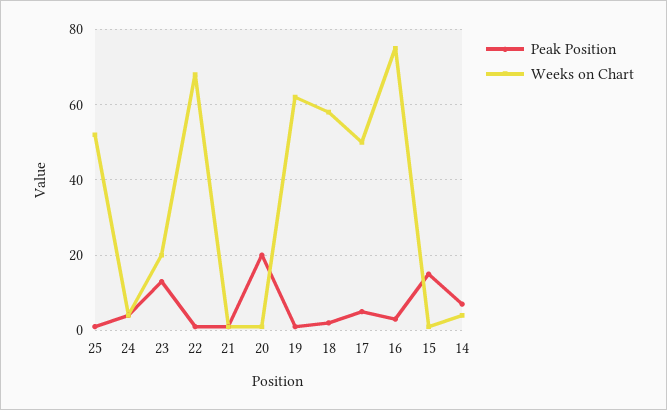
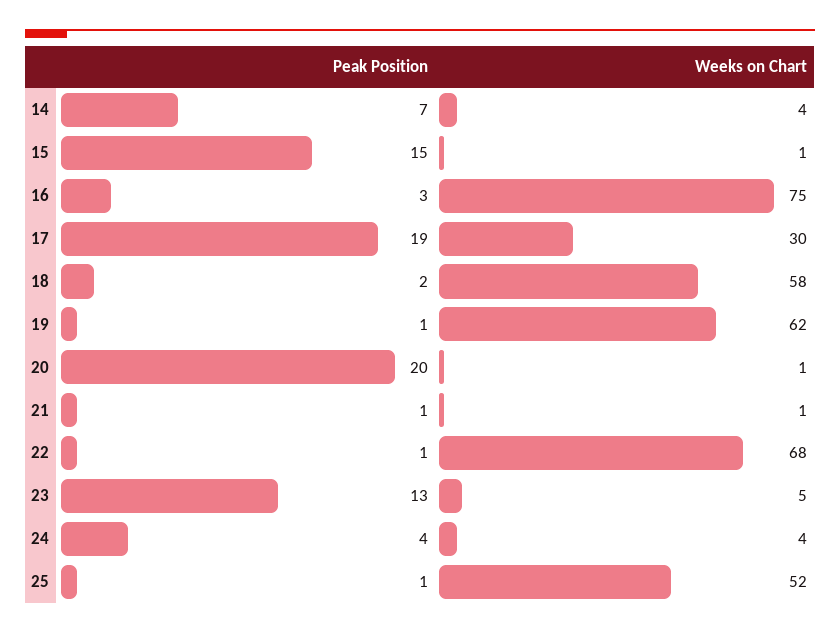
Weeks on Chart, 23: 20 -> 5
Peak Position, 17: 5 -> 19
Weeks on Chart, 17: 50 -> 30

